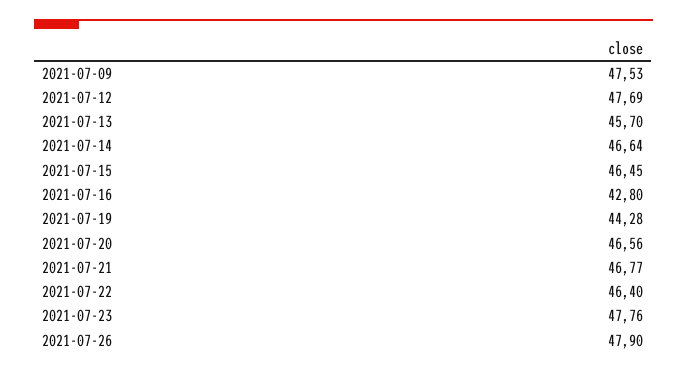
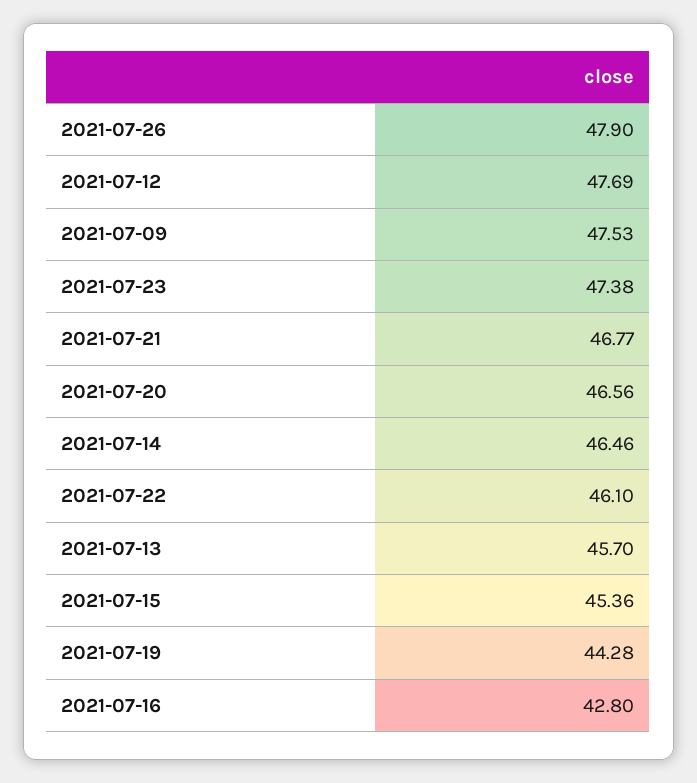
2021-07-14: 46.64 -> 46.46
2021-07-15: 46.45 -> 45.36
2021-07-22: 46.4 -> 46.1
2021-07-23: 47.76 -> 47.38

